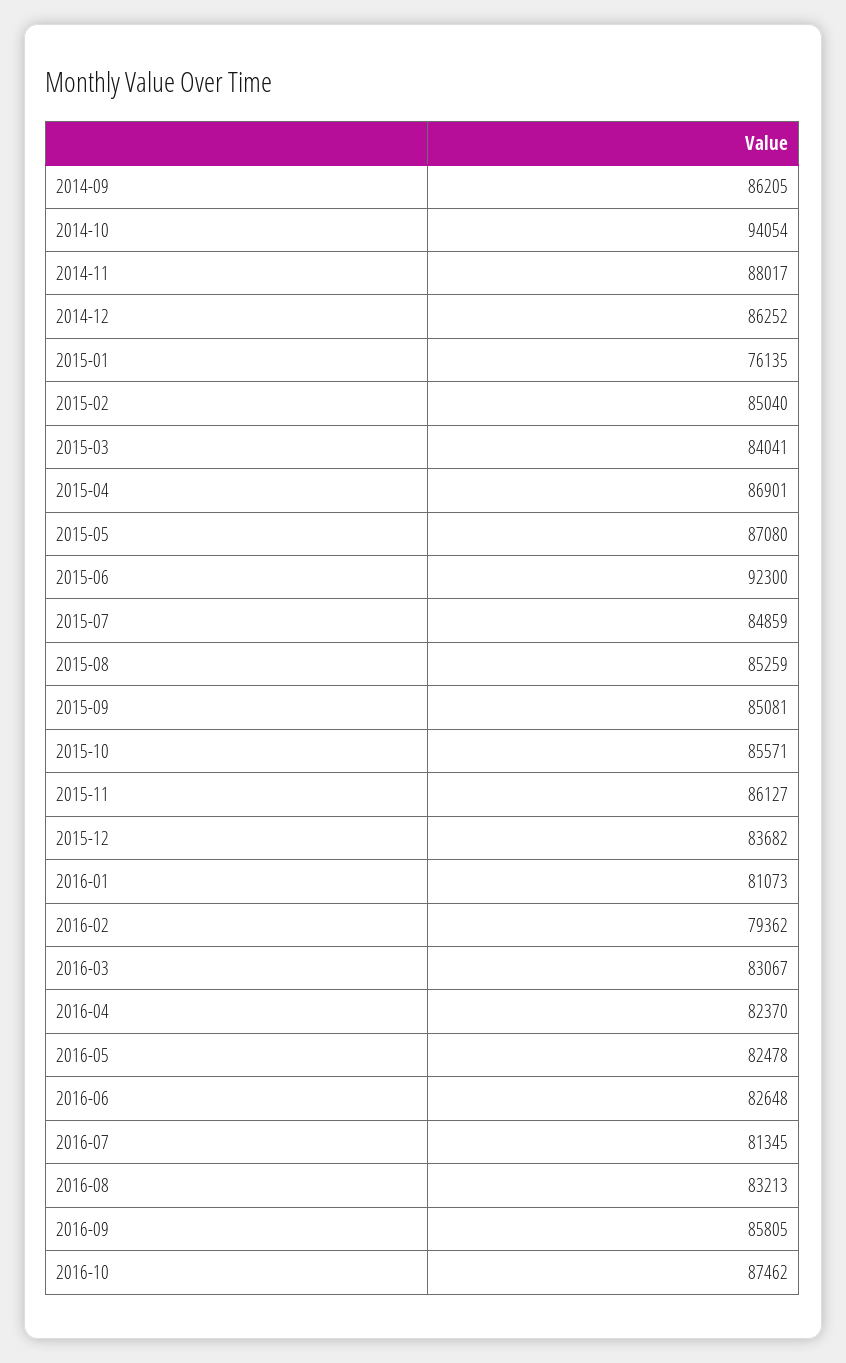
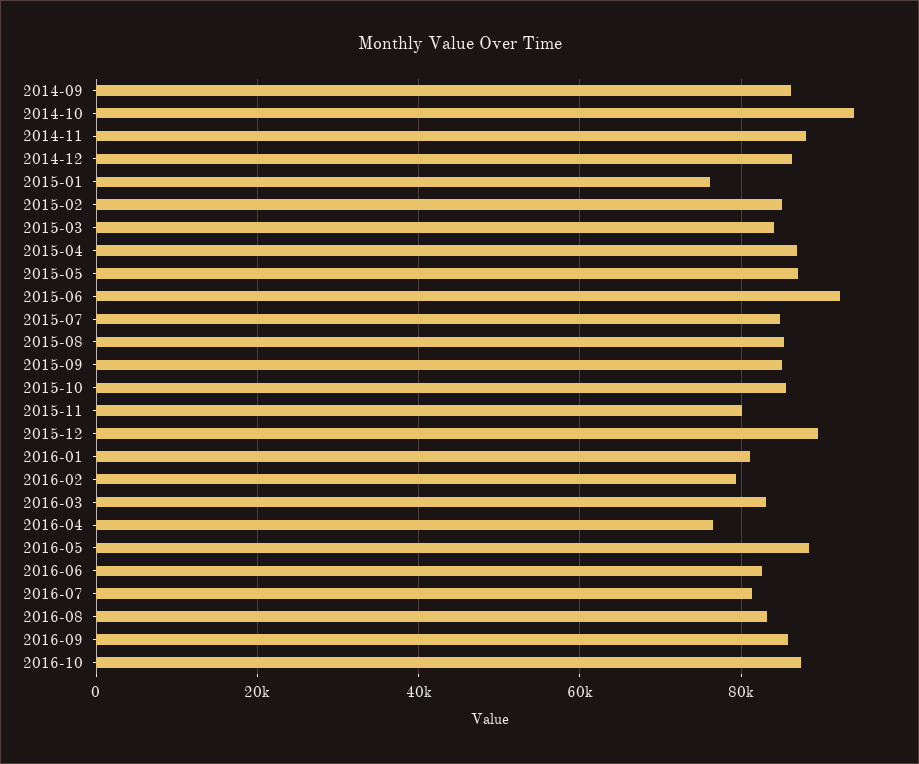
2015-11: 86127 -> 80000
2015-12: 83682 -> 90000
2016-04: 82370 -> 76000
2016-05: 82478 -> 88000

